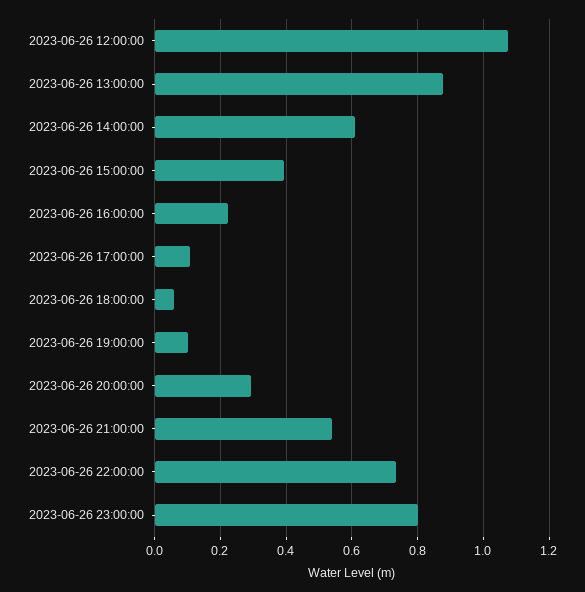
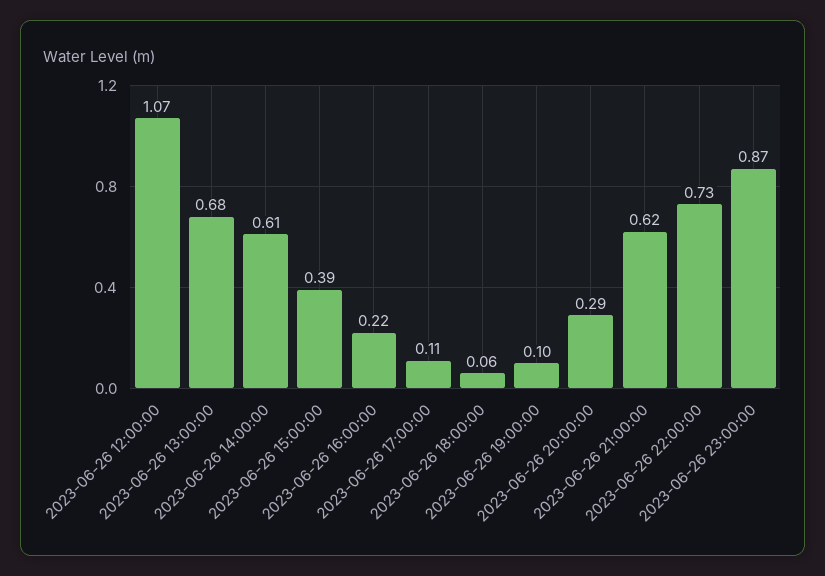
2023-06-26 13:00:00: 0.88 -> 0.68
2023-06-26 21:00:00: 0.54 -> 0.62
2023-06-26 23:00:00: 0.8 -> 0.87

